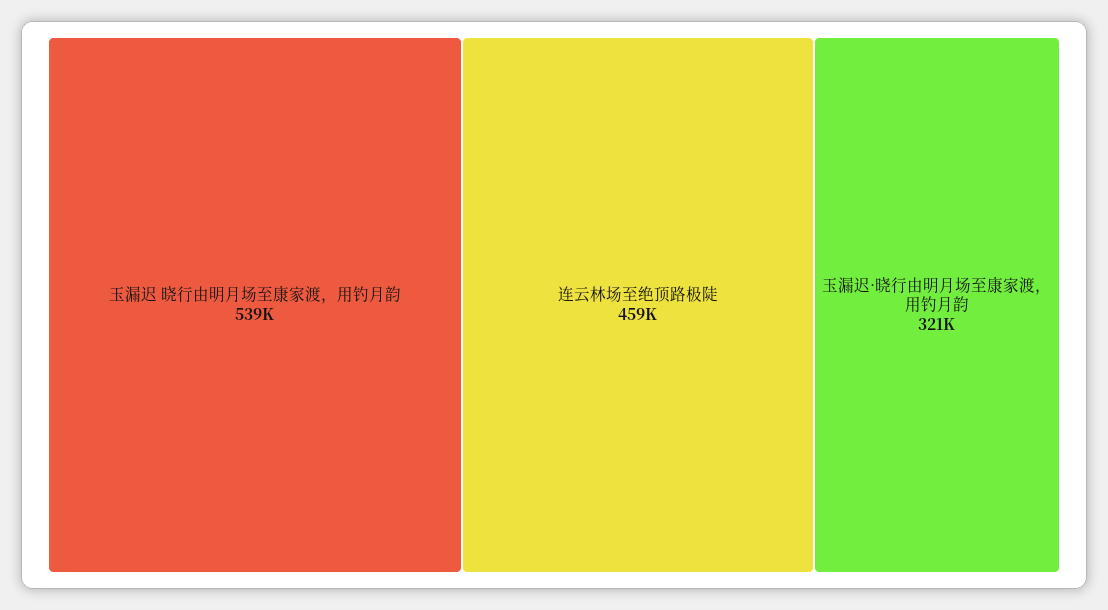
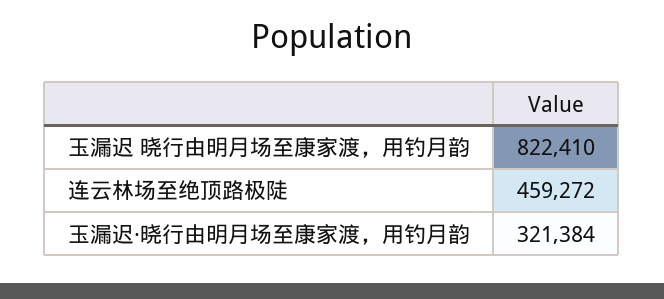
玉漏迟 晓行由明月场至康家渡，用钓月韵: 539000 -> 822410

